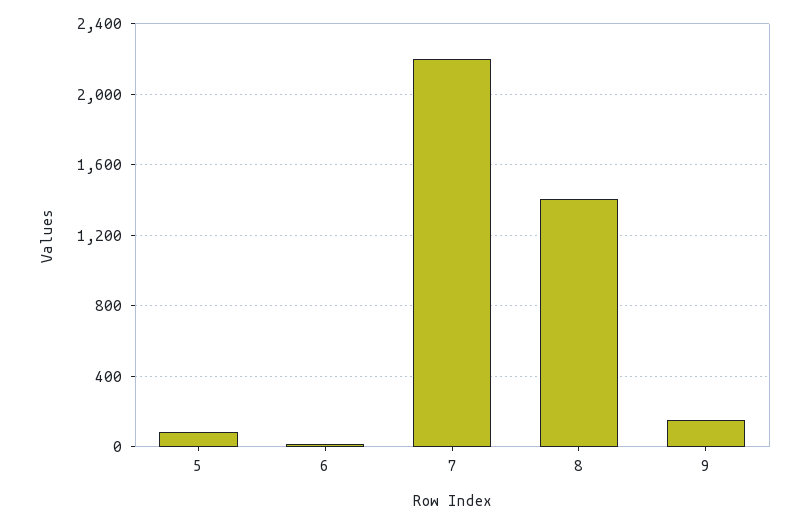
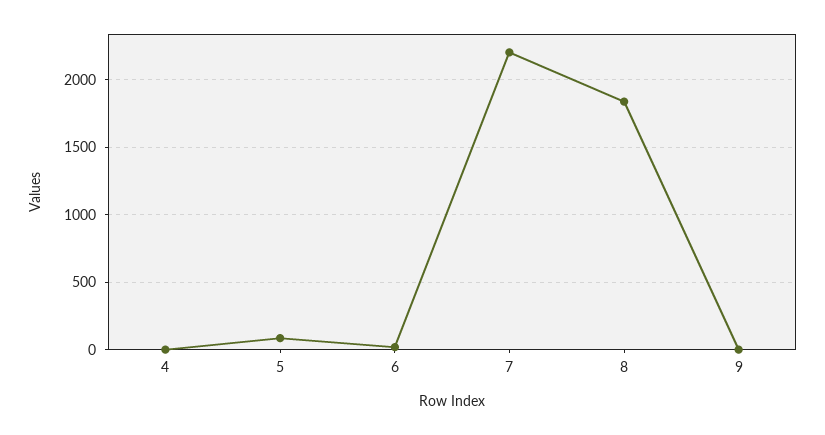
8: 1400 -> 1850
9: 150 -> 0
4: none -> 0

